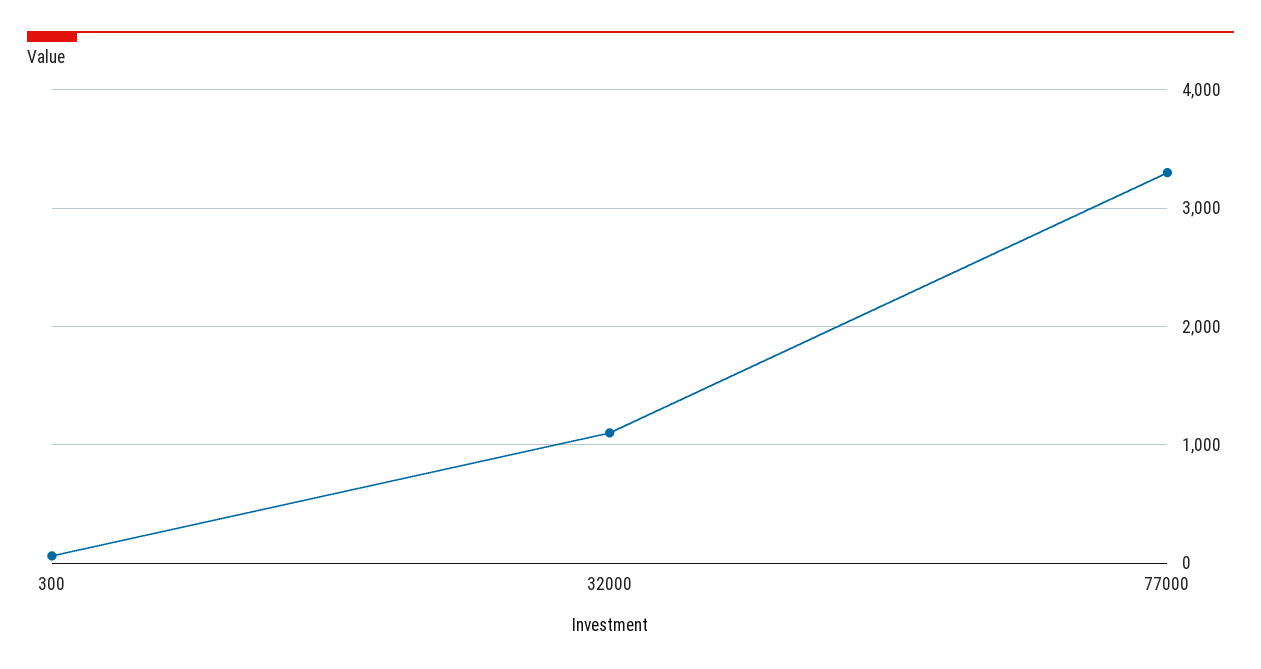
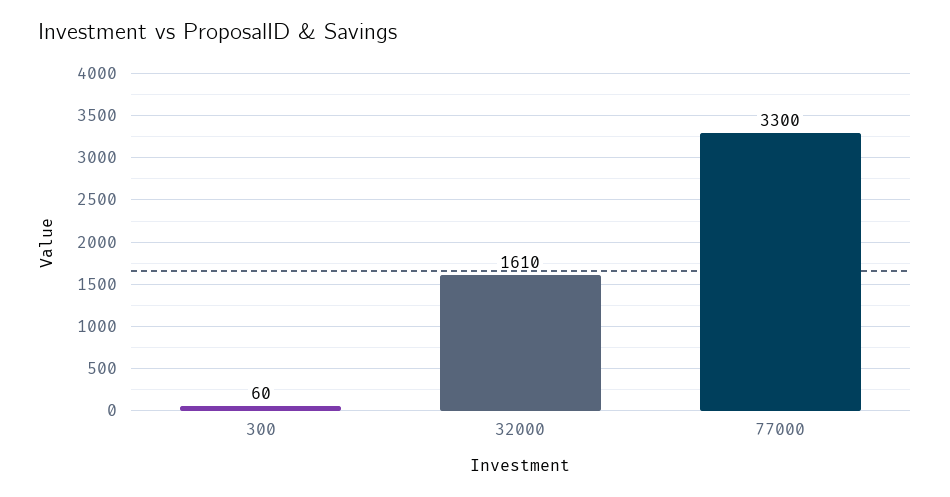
32000: 1100 -> 1610

